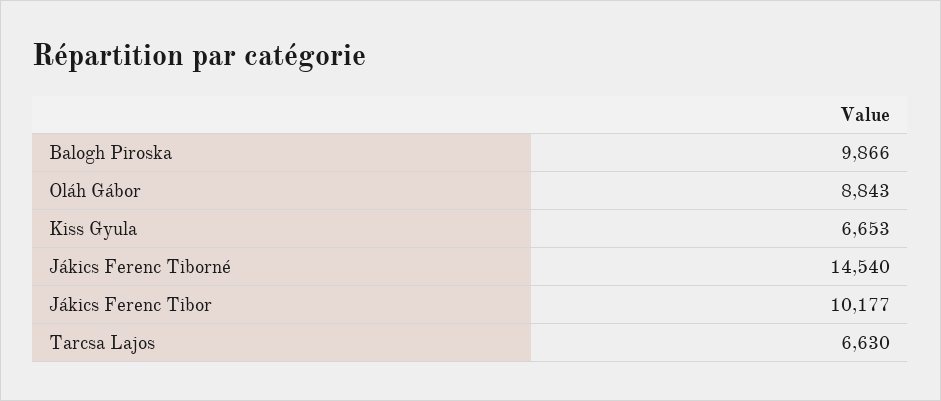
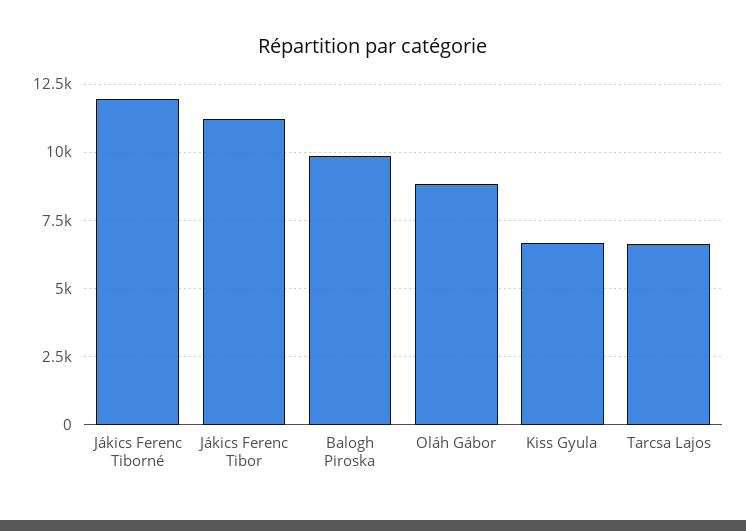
Jákics Ferenc Tiborné: 14540 -> 12000
Jákics Ferenc Tibor: 10177 -> 11250

